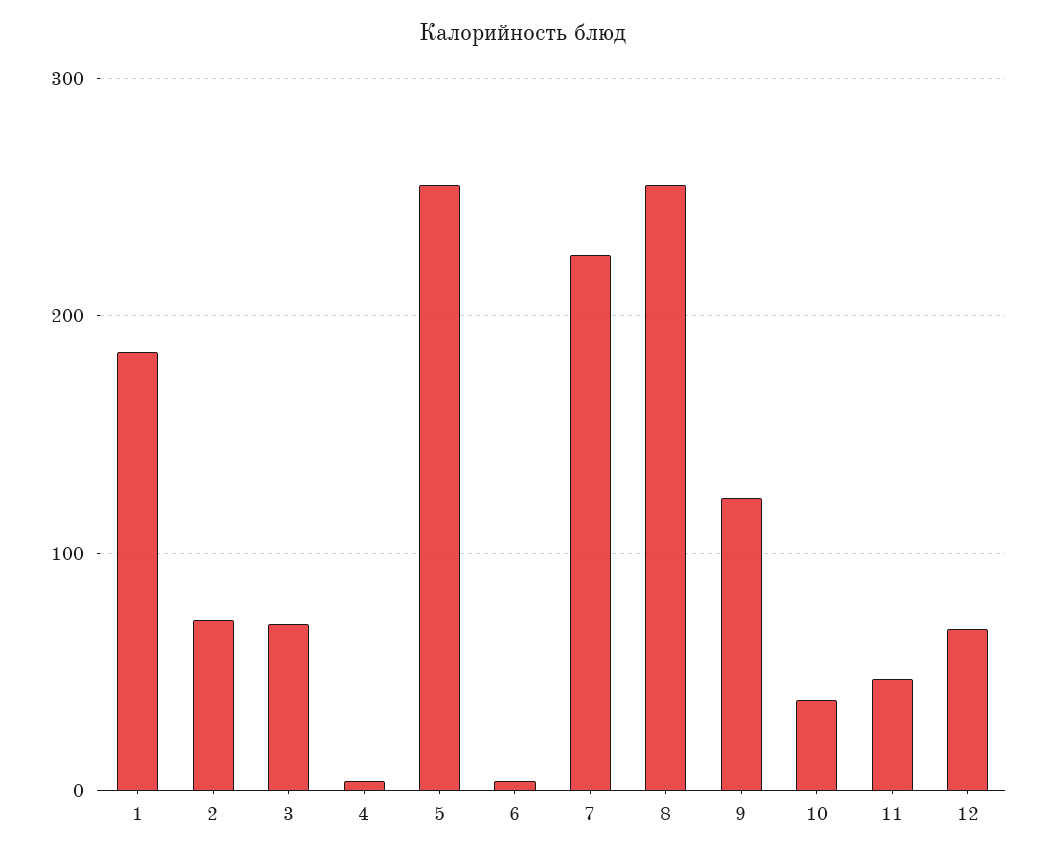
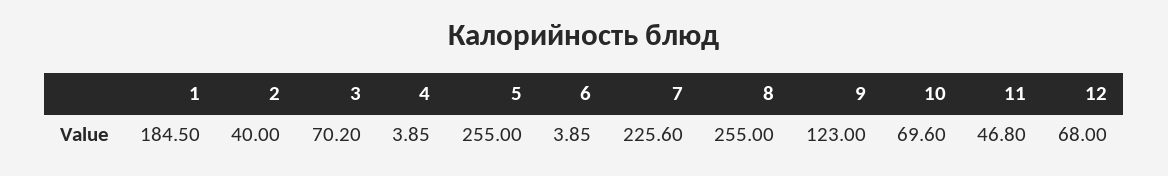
2: 70 -> 40
10: 40 -> 69.6

